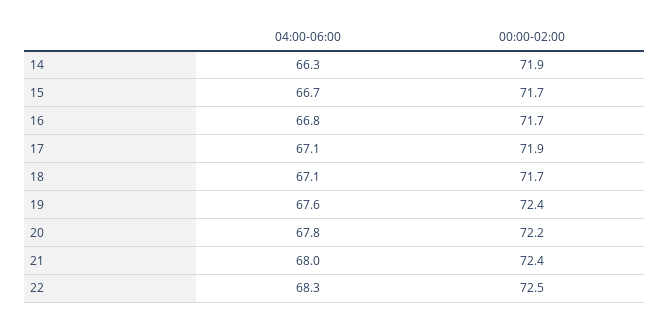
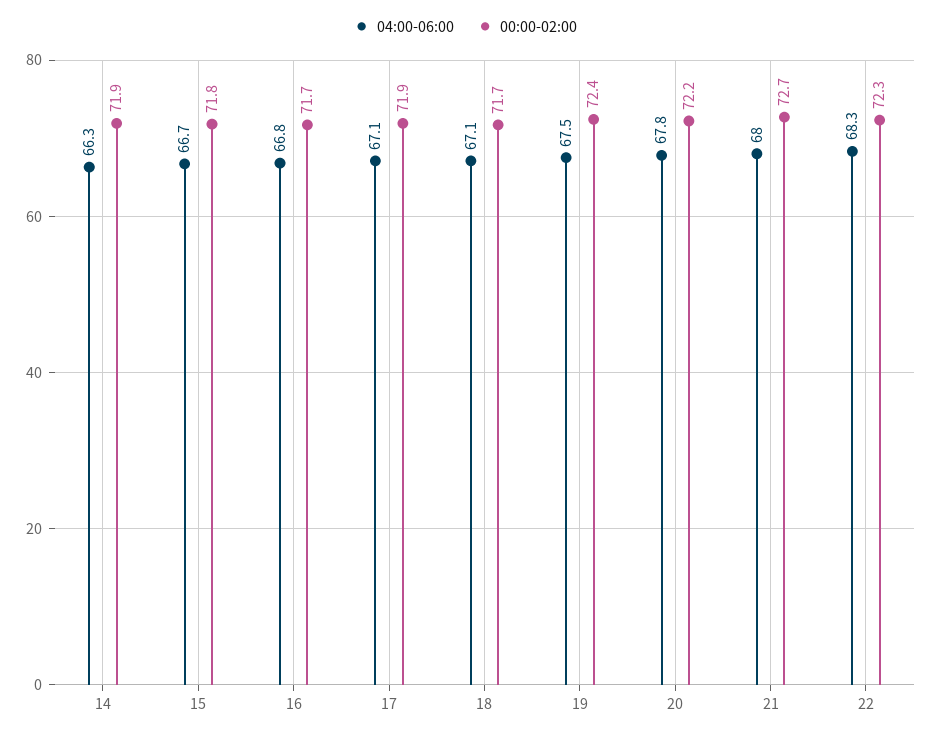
00:00-02:00, 15: 71.7 -> 71.8
04:00-06:00, 19: 67.6 -> 67.5
00:00-02:00, 21: 72.4 -> 72.7
00:00-02:00, 22: 72.5 -> 72.3

